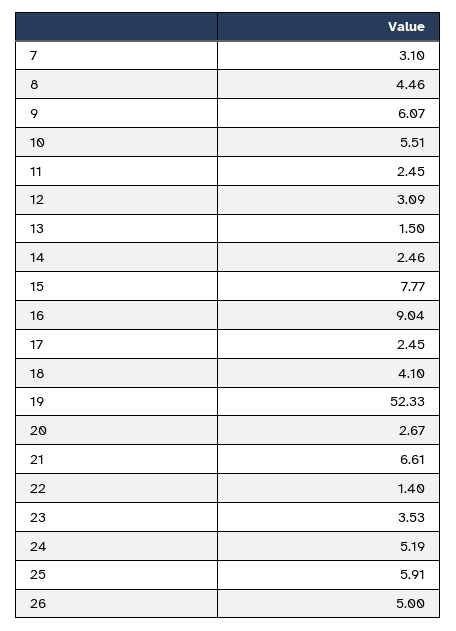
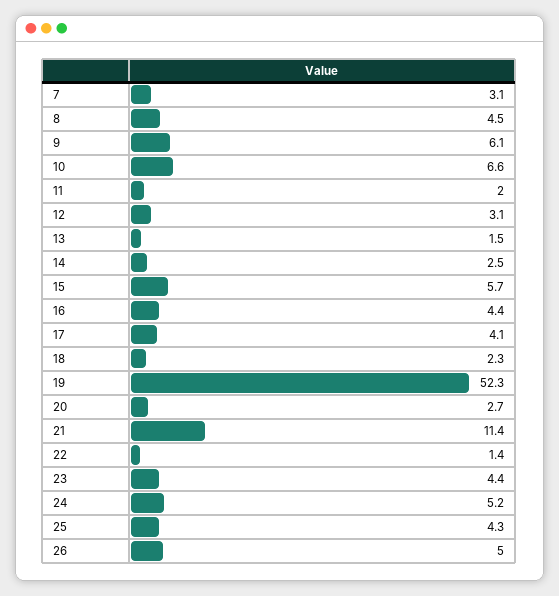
10: 5.51 -> 6.6
11: 2.45 -> 2
15: 7.77 -> 5.7
16: 9.04 -> 4.4
17: 2.45 -> 4.1
18: 4.1 -> 2.3
21: 6.61 -> 11.4
23: 3.53 -> 4.4
25: 5.91 -> 4.3

